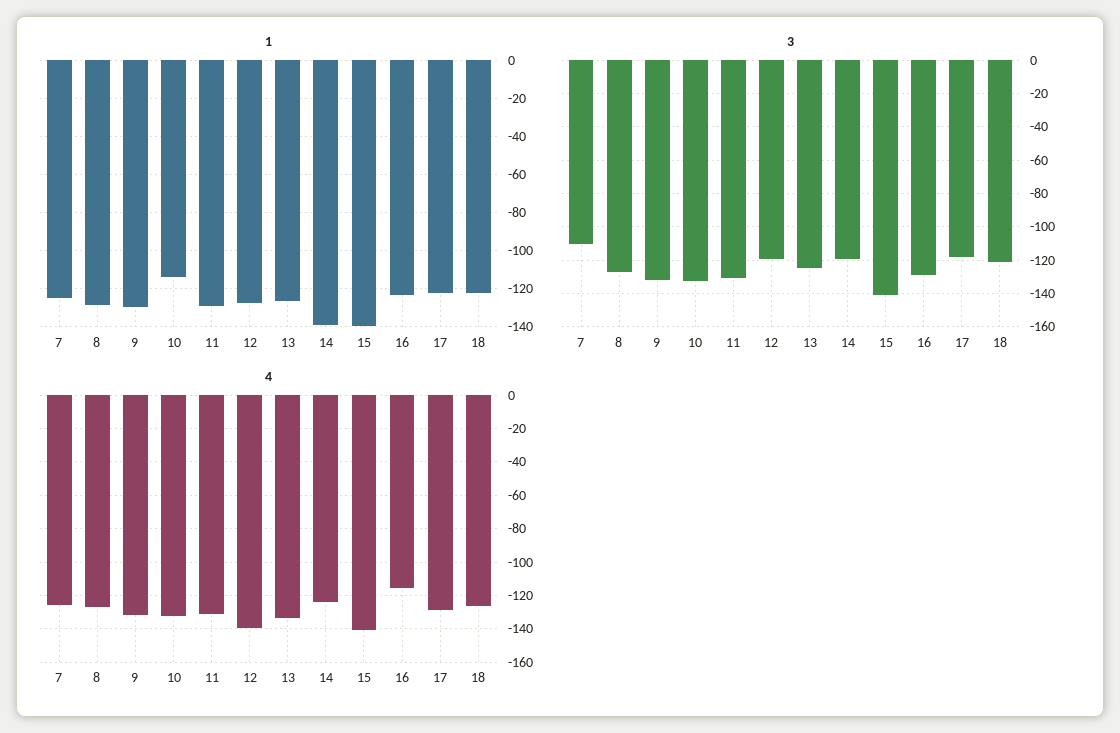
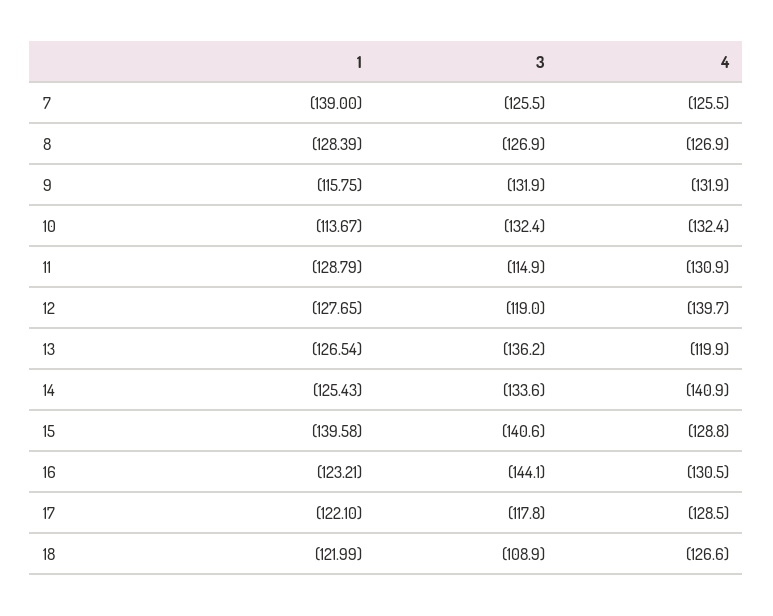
1, 7: -125 -> -139
1, 9: -130 -> -115.75
1, 14: -140 -> -125.43
3, 7: -110 -> -125.5
3, 11: -130 -> -114.9
3, 13: -125 -> -136.2
3, 14: -120 -> -133.6
3, 16: -130 -> -144.1
3, 18: -120 -> -108.9
4, 13: -135 -> -119.9
4, 14: -125 -> -140.9
4, 15: -140 -> -128.8
4, 16: -115 -> -130.5

